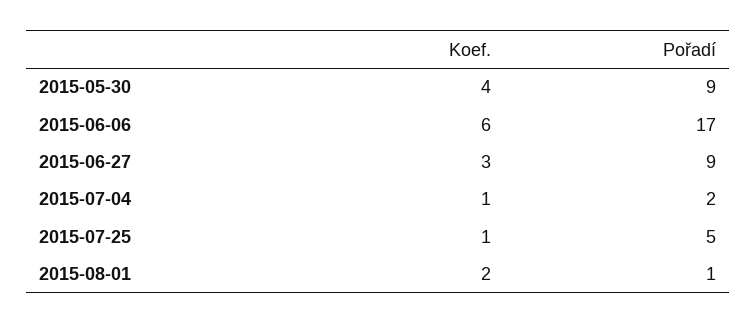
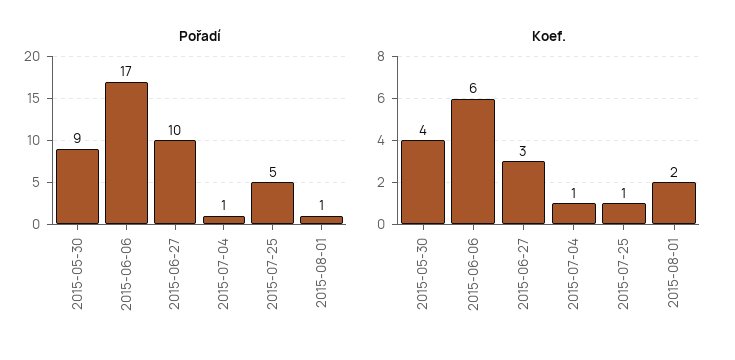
Pořadí, 2015-06-27: 9 -> 10
Pořadí, 2015-07-04: 2 -> 1

